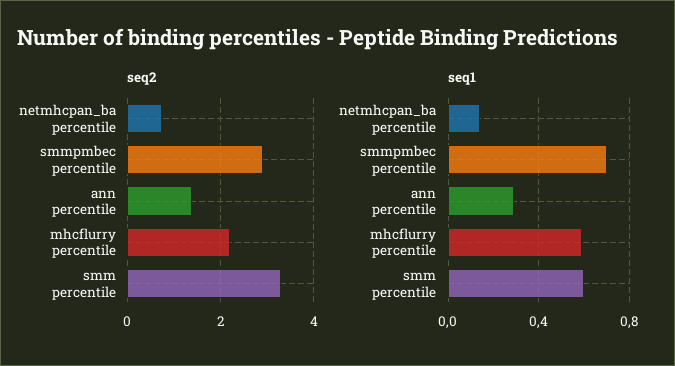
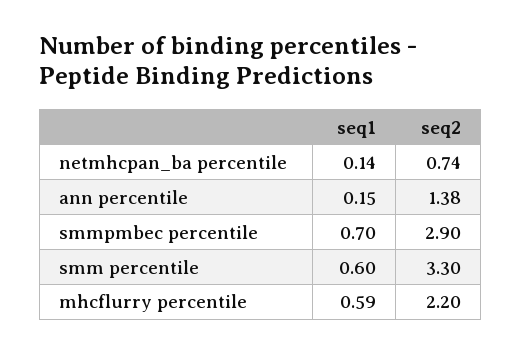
seq1, ann percentile: 0.3 -> 0.15

